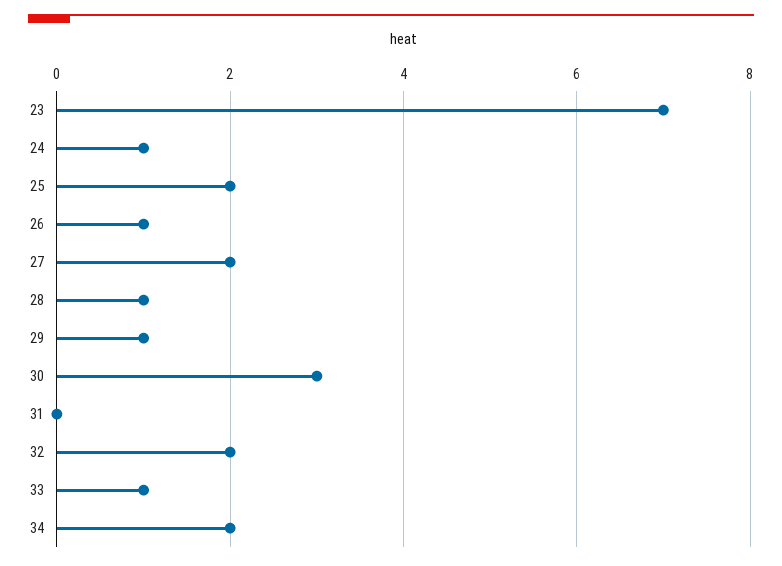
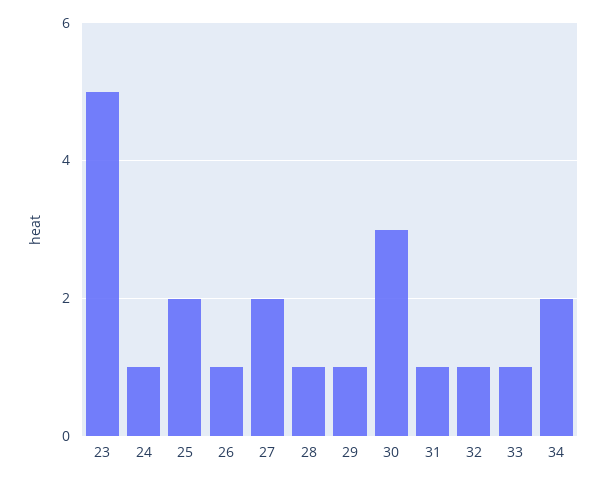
23: 7 -> 5
31: 0 -> 1
32: 2 -> 1

